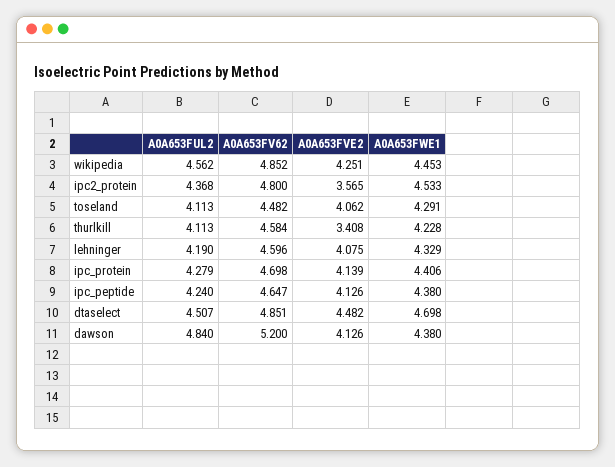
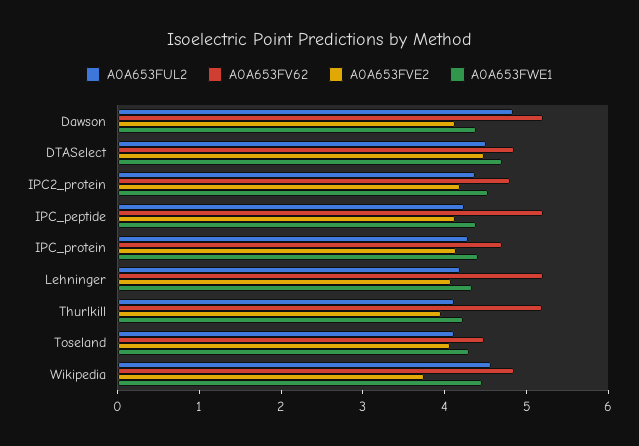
A0A653FVE2, wikipedia: 4.251 -> 3.8
A0A653FVE2, ipc2_protein: 3.565 -> 4.2
A0A653FV62, thurlkill: 4.584 -> 5.2
A0A653FVE2, thurlkill: 3.408 -> 4
A0A653FV62, lehninger: 4.596 -> 5.2
A0A653FV62, ipc_peptide: 4.647 -> 5.2

